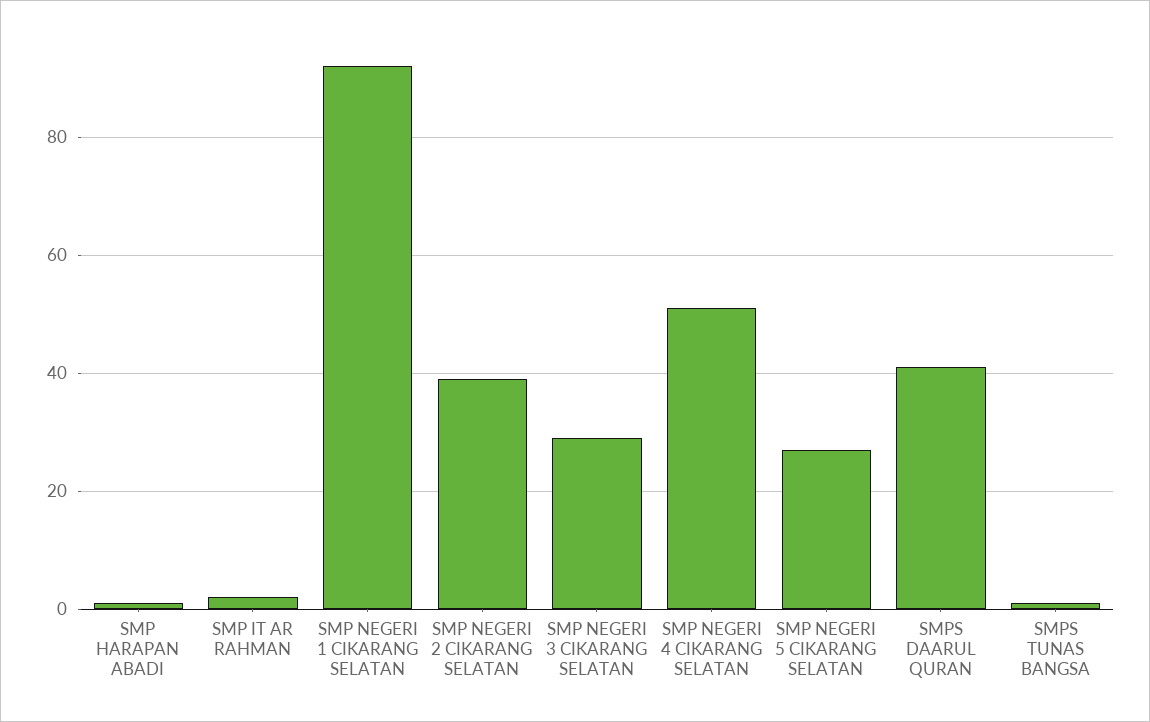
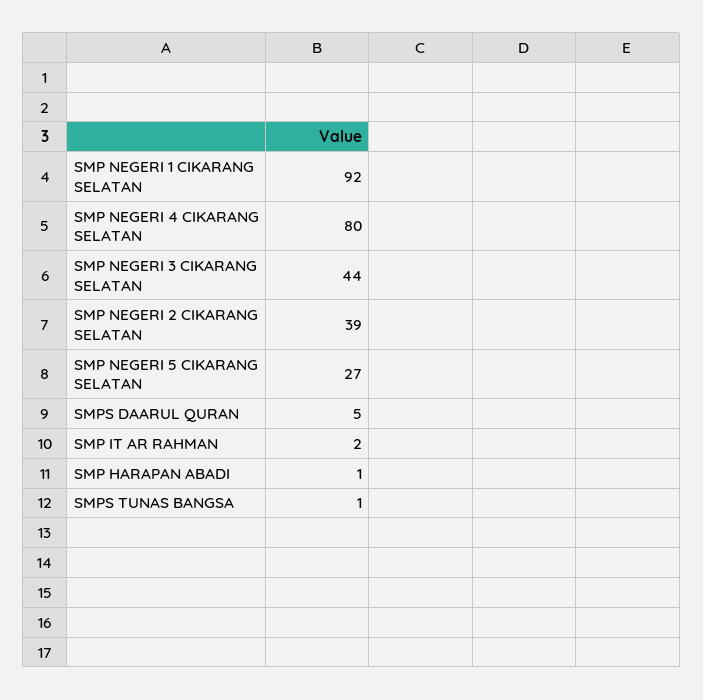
SMP NEGERI 3 CIKARANG SELATAN: 30 -> 44
SMP NEGERI 4 CIKARANG SELATAN: 50 -> 80
SMPS DAARUL QURAN: 40 -> 5

